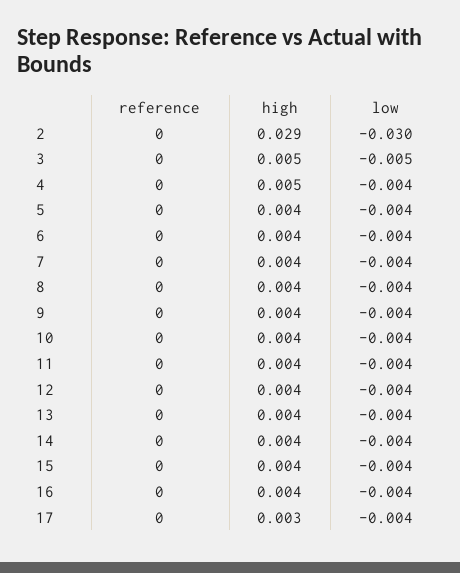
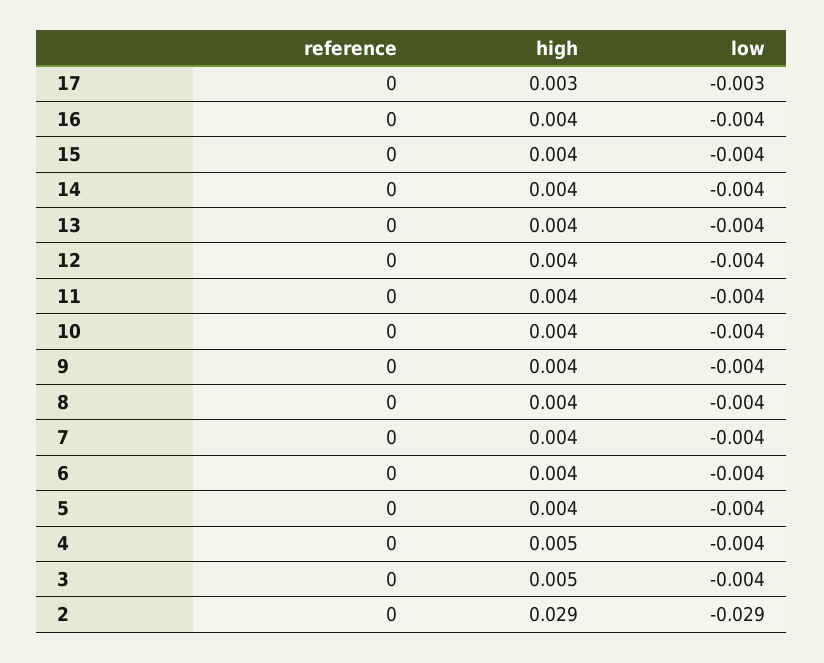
low, 2: -0.03 -> -0.029
low, 3: -0.005 -> -0.004
low, 17: -0.004 -> -0.003

